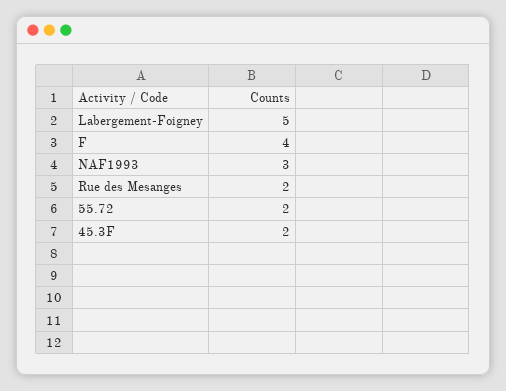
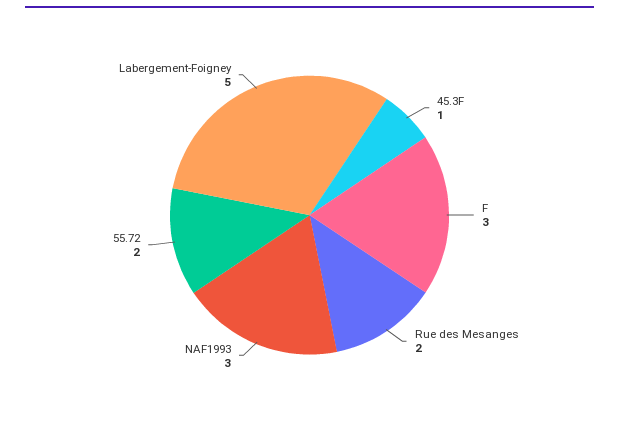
F: 4 -> 3
45.3F: 2 -> 1

